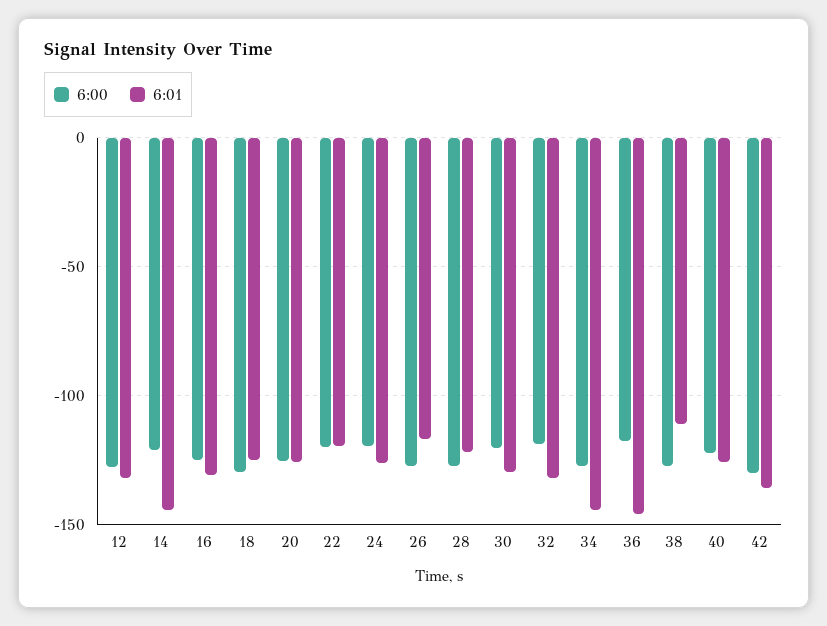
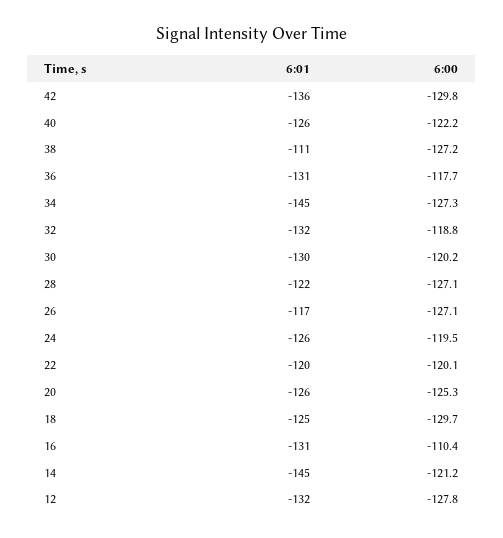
6:00, 16: -125 -> -110.4
6:01, 36: -145 -> -131

